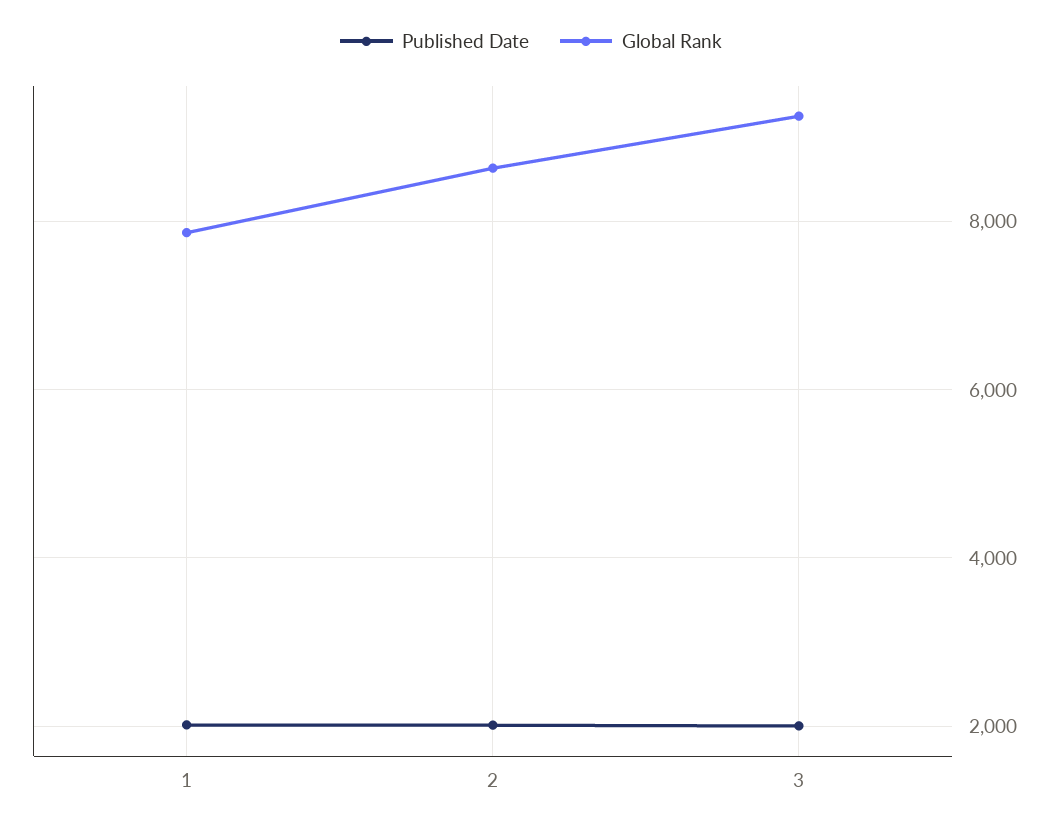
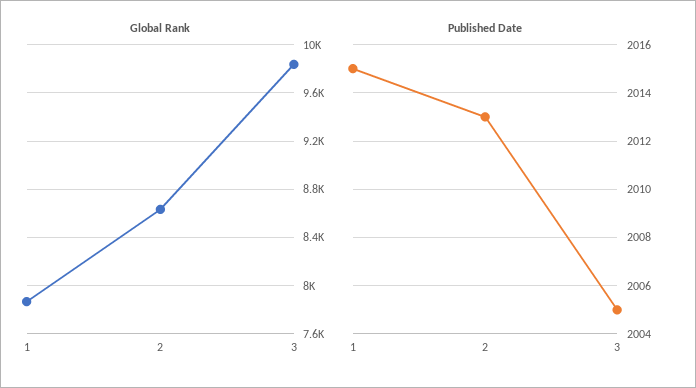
Global Rank, 3: 9200 -> 9850

